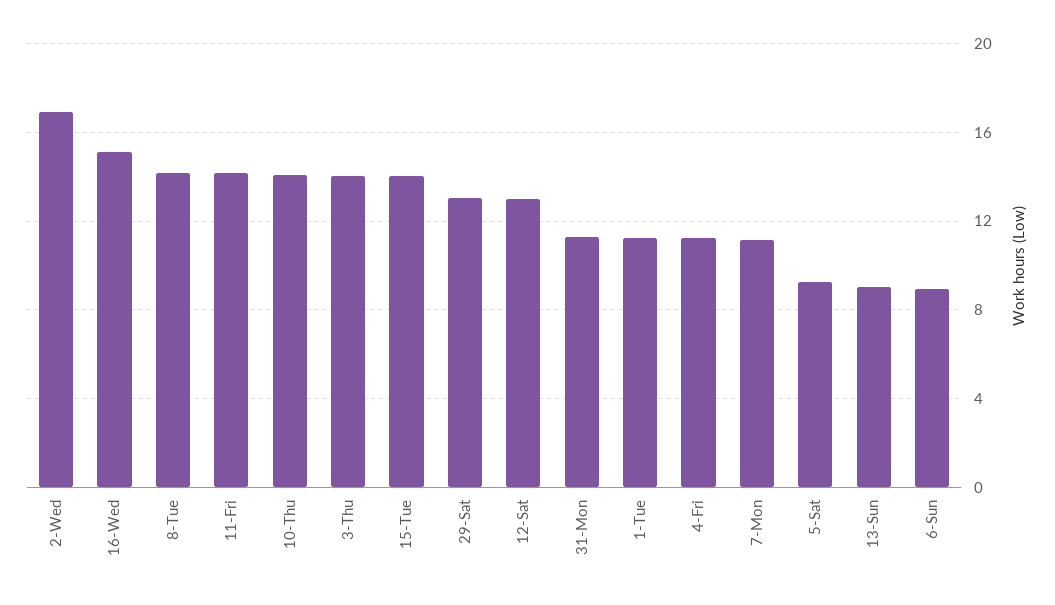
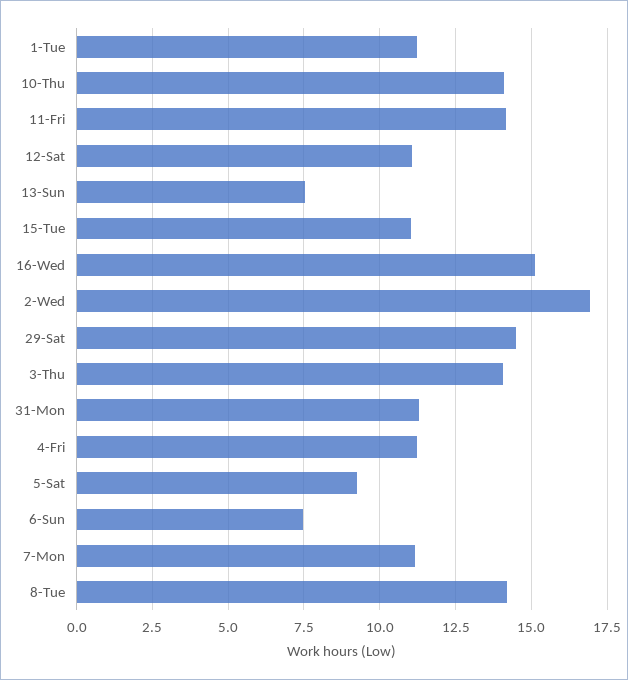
15-Tue: 14 -> 11
29-Sat: 13 -> 14.5
12-Sat: 13 -> 11
13-Sun: 9 -> 7.5
6-Sun: 9 -> 7.5

